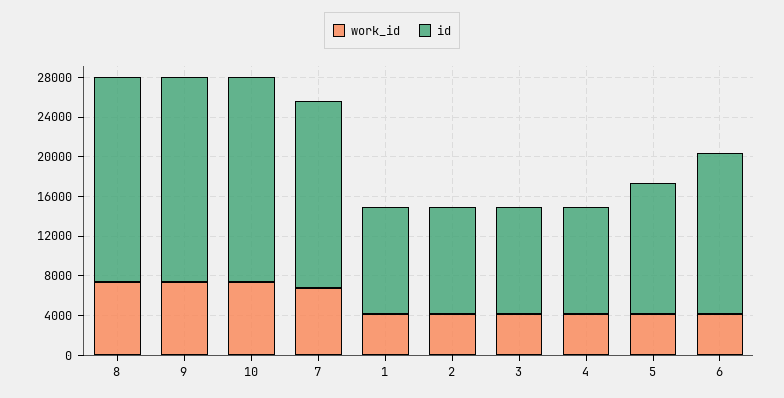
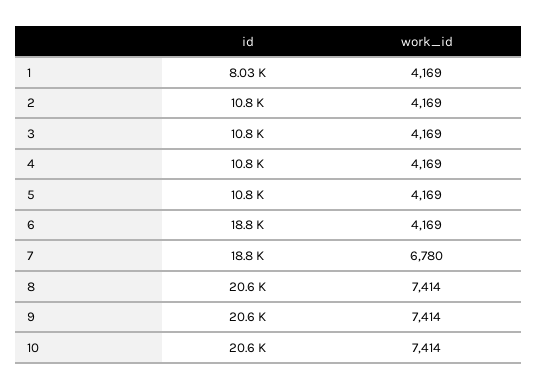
id, 1: 11000 -> 8030
id, 5: 13000 -> 10800
id, 6: 16000 -> 18800

